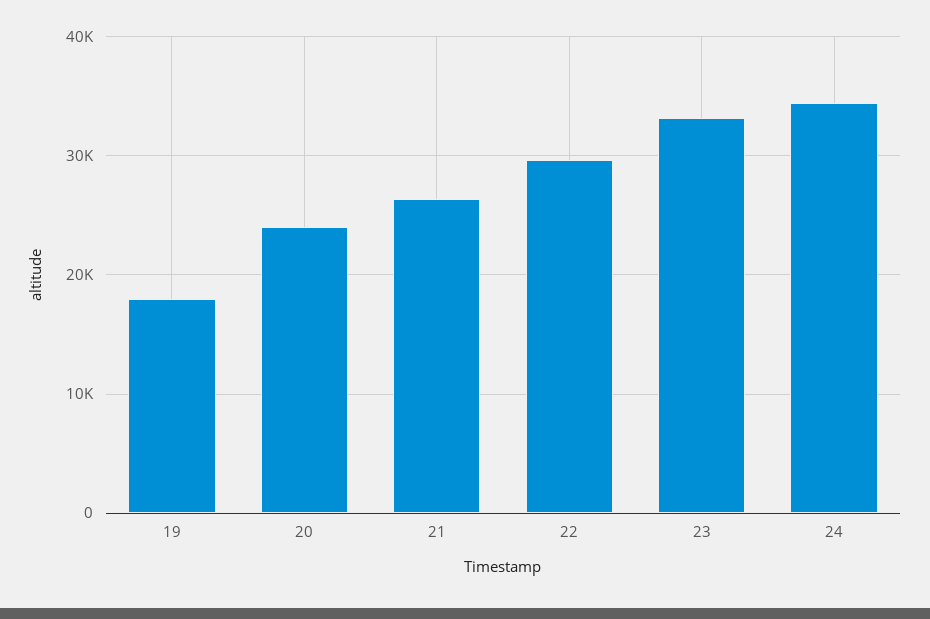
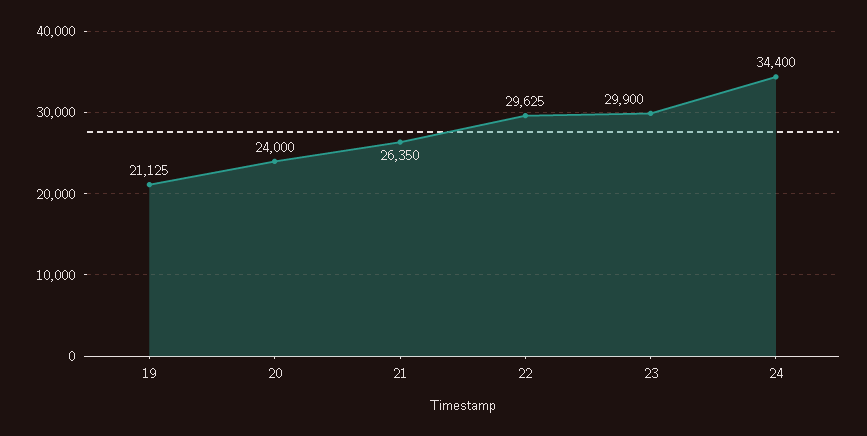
19: 18000 -> 21125
23: 33000 -> 29900

